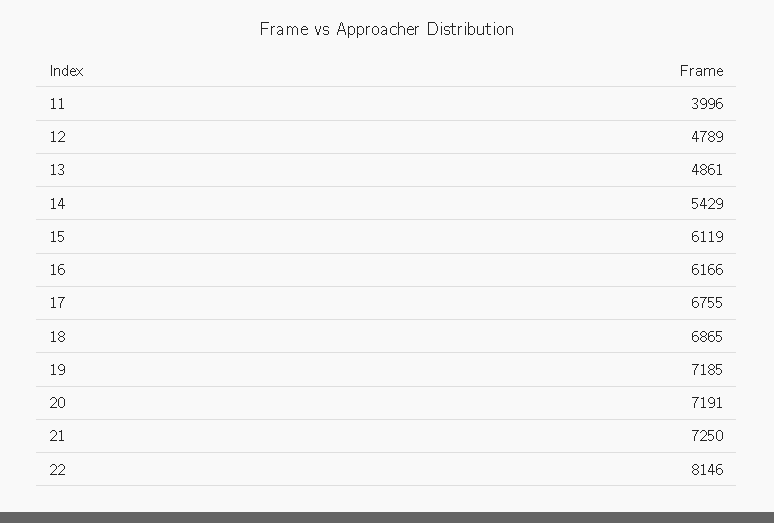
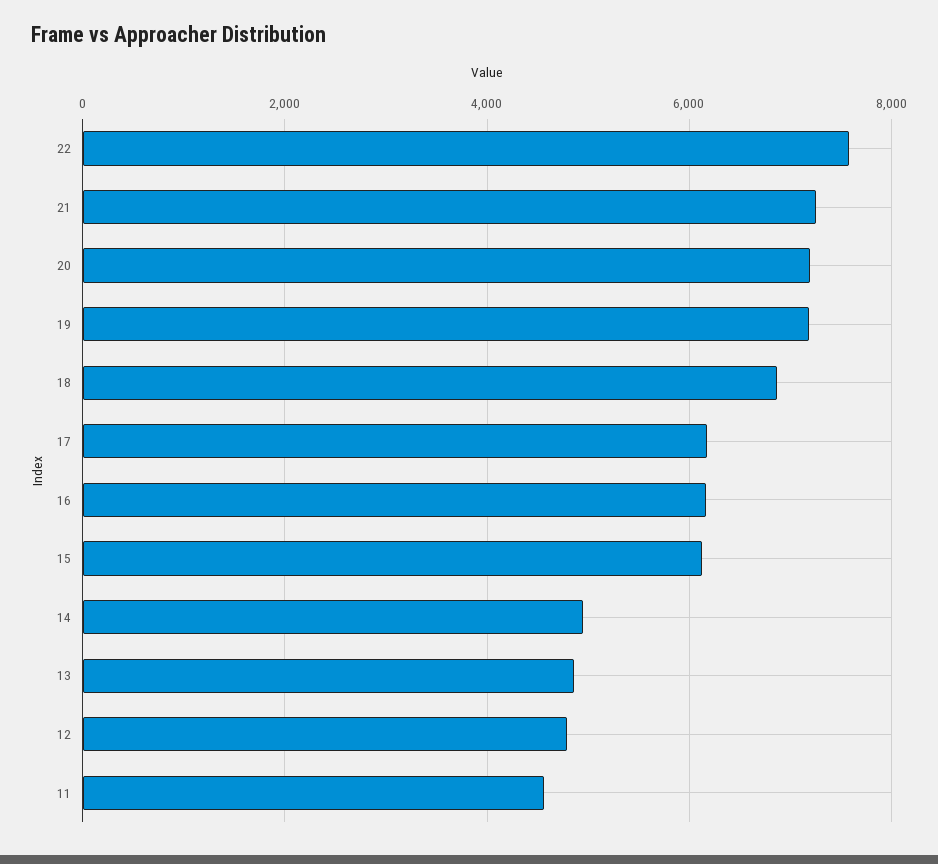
11: 3996 -> 4600
14: 5429 -> 5000
17: 6755 -> 6200
22: 8146 -> 7600

